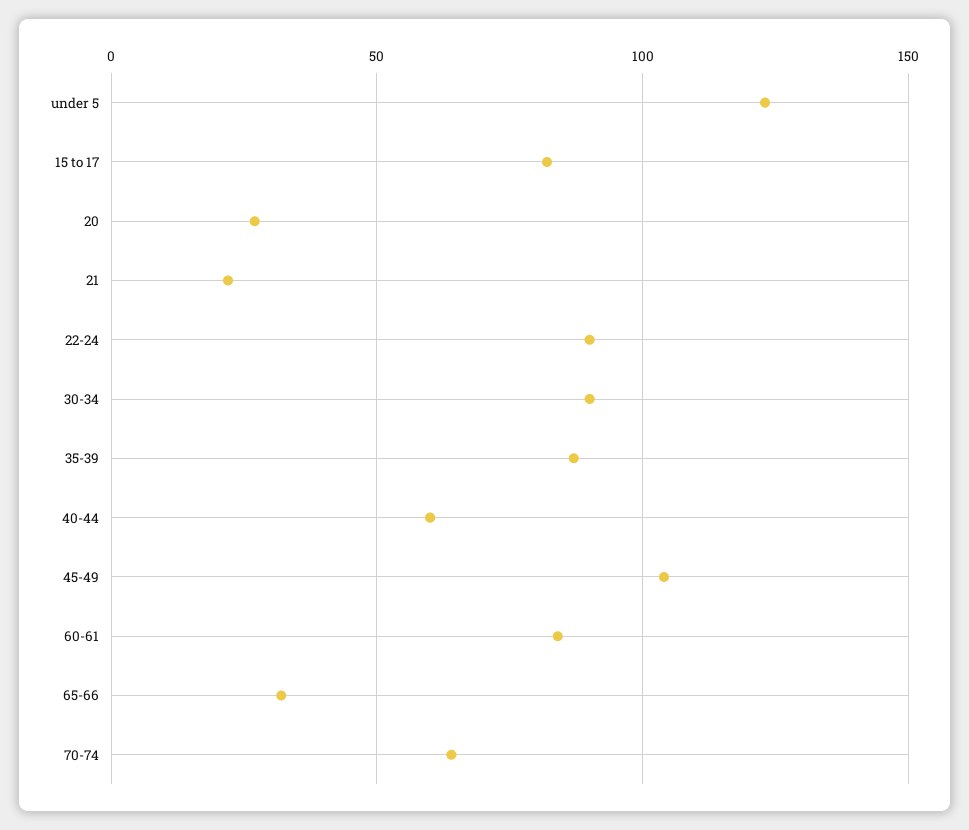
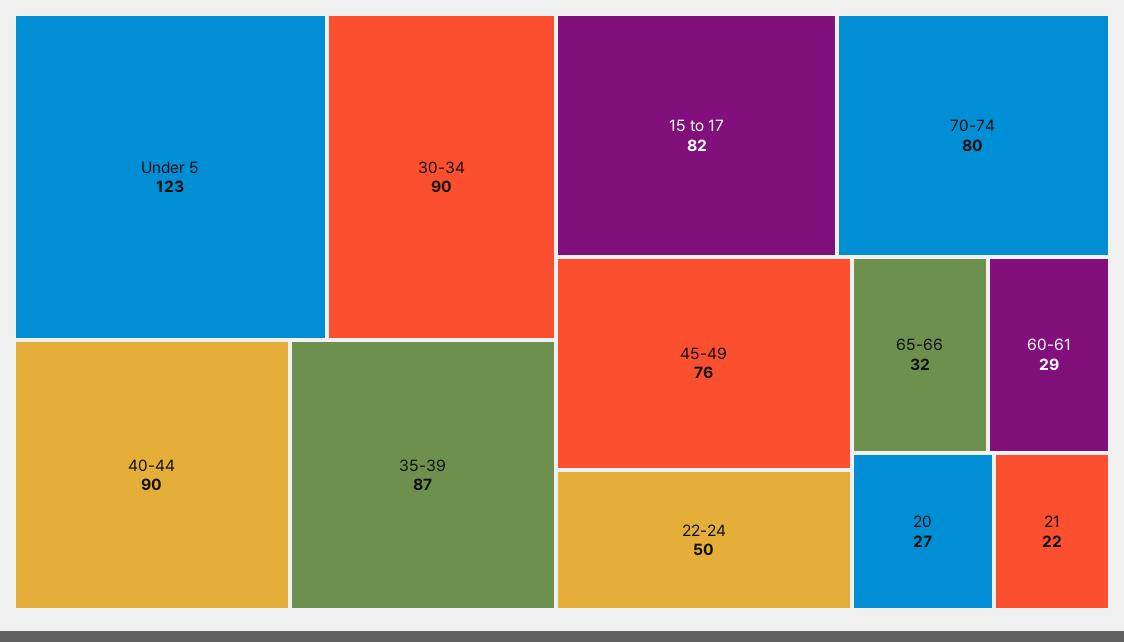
22-24: 90 -> 50
40-44: 60 -> 90
45-49: 105 -> 76
60-61: 85 -> 29
70-74: 65 -> 80

